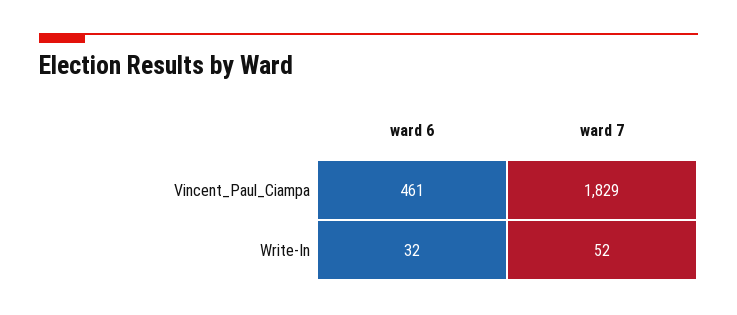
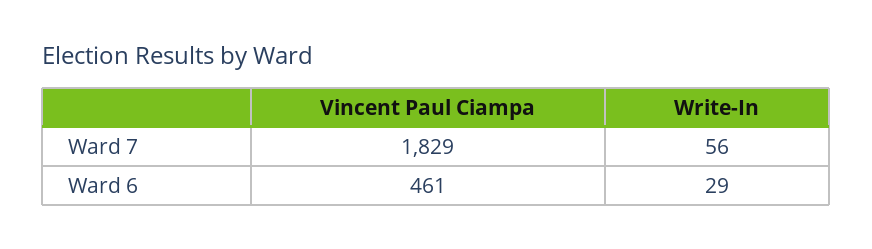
ward 6, Write-In: 32 -> 29
ward 7, Write-In: 52 -> 56

